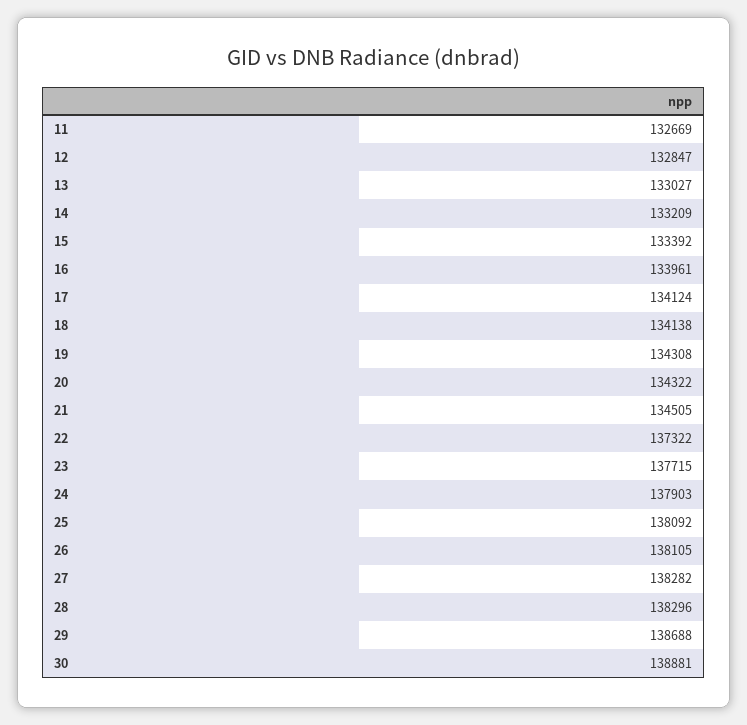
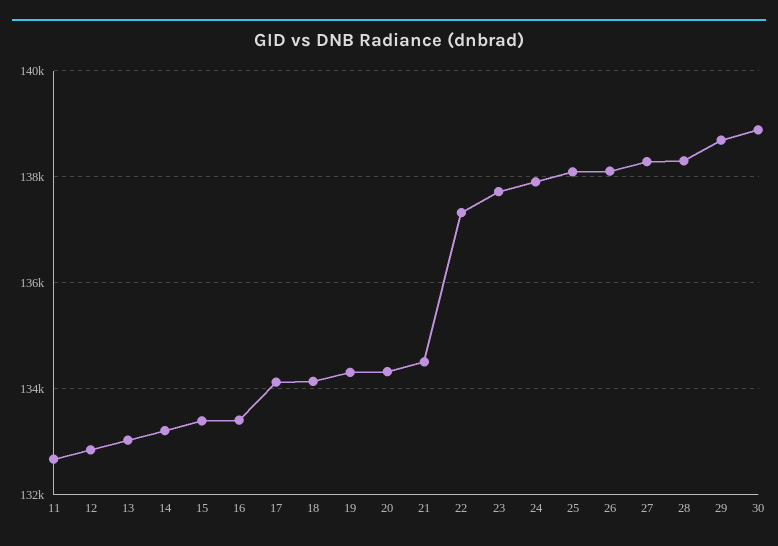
16: 133961 -> 133400

